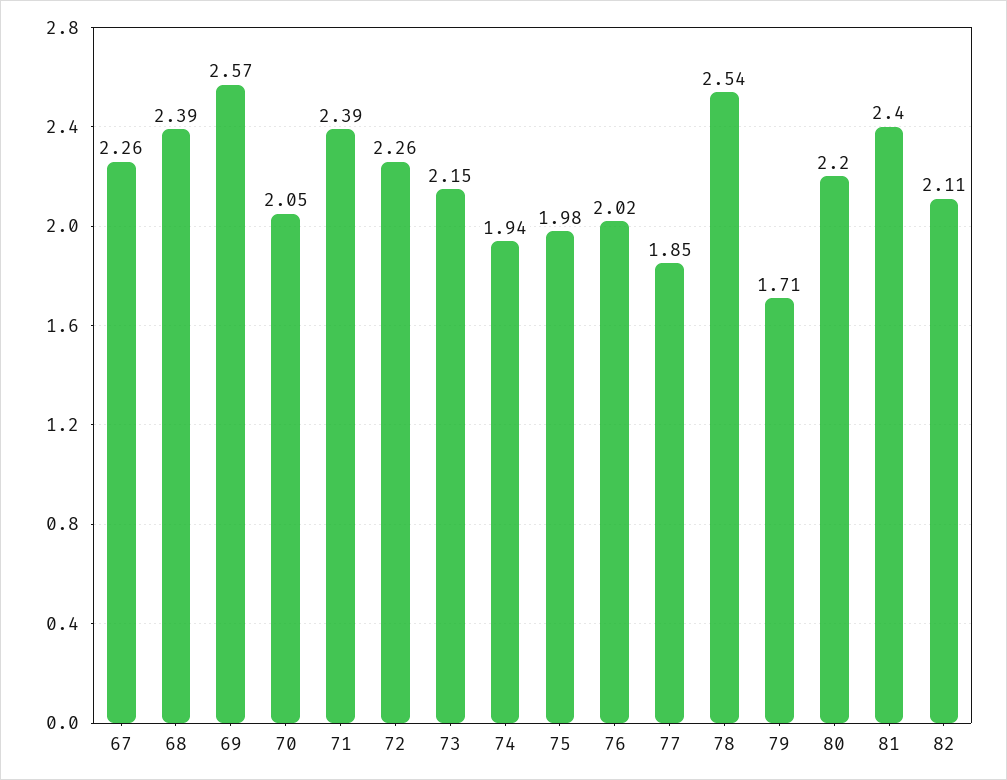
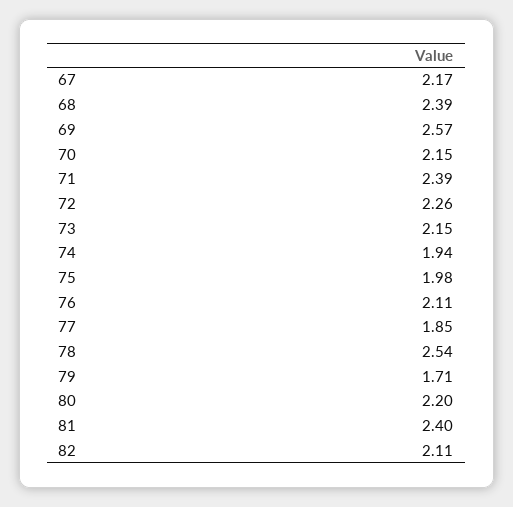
67: 2.26 -> 2.17
70: 2.05 -> 2.15
76: 2.02 -> 2.11

